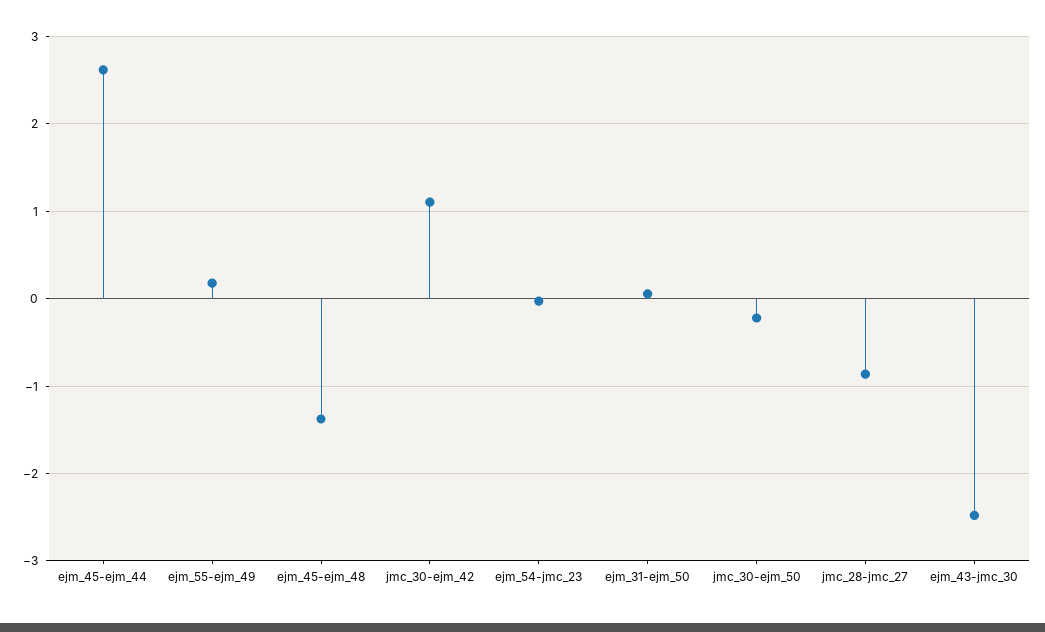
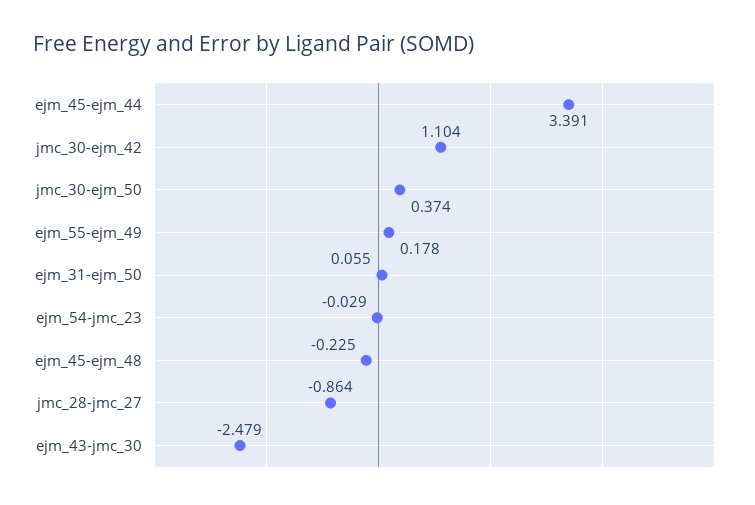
ejm_45-ejm_44: 2.6 -> 3.391
ejm_45-ejm_48: -1.4 -> -0.225
jmc_30-ejm_50: -0.2 -> 0.374

